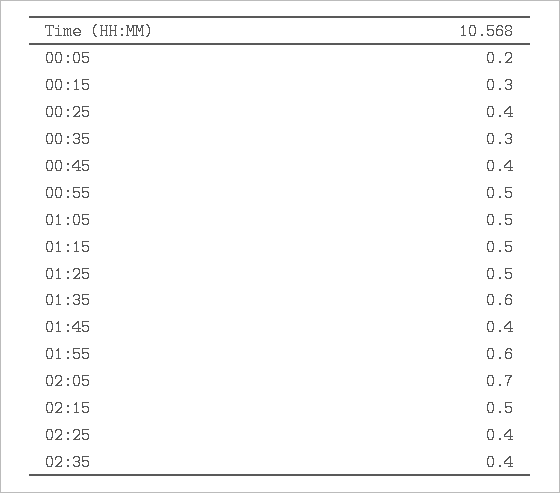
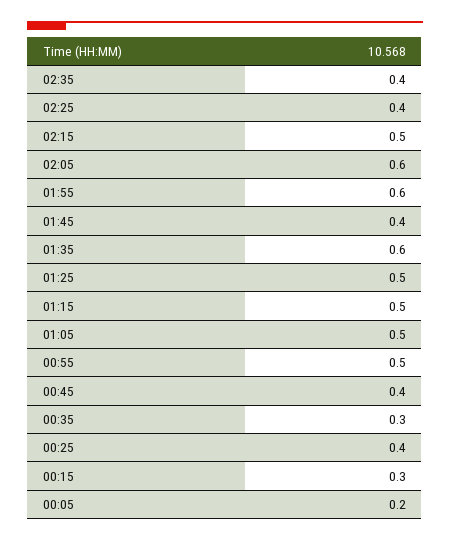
02:05: 0.7 -> 0.6

